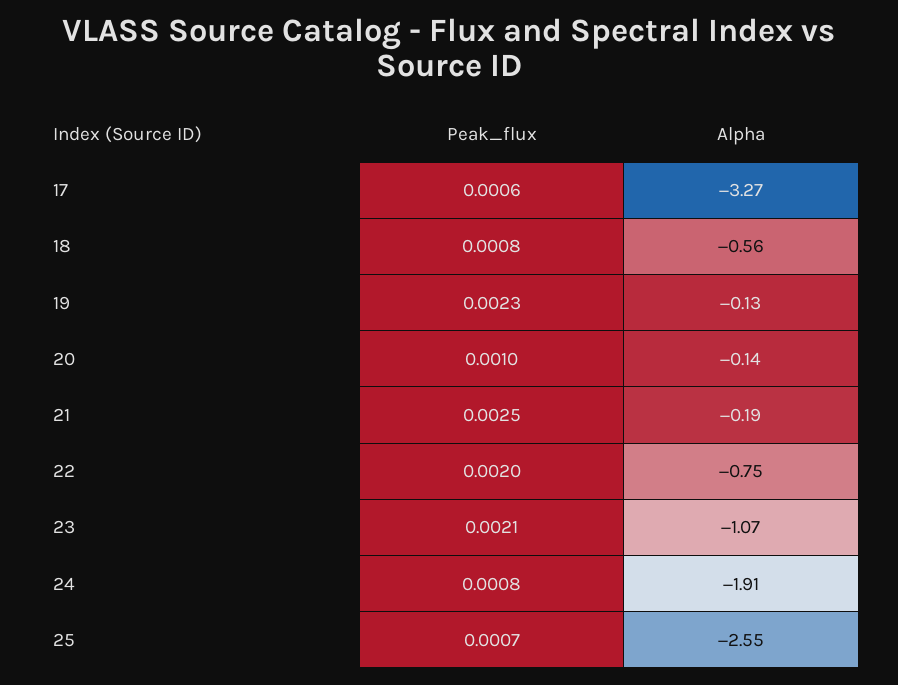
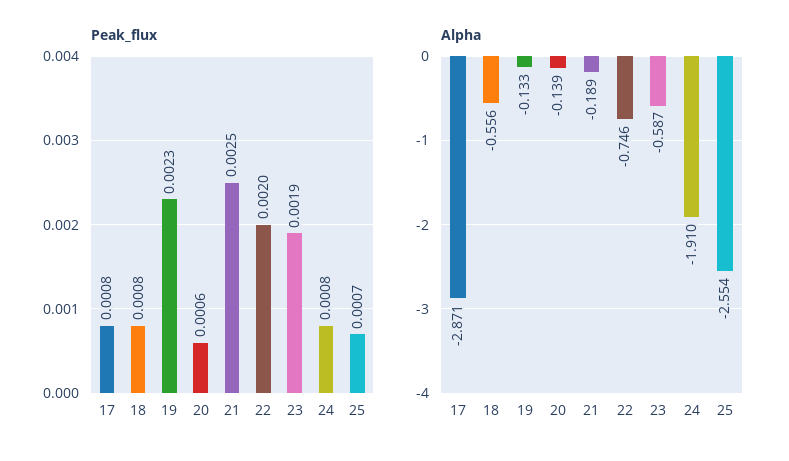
Peak_flux, 17: 0.0006 -> 0.0008
Alpha, 17: -3.27 -> -2.871
Peak_flux, 20: 0.001 -> 0.0006
Peak_flux, 23: 0.0021 -> 0.0019
Alpha, 23: -1.07 -> -0.587

